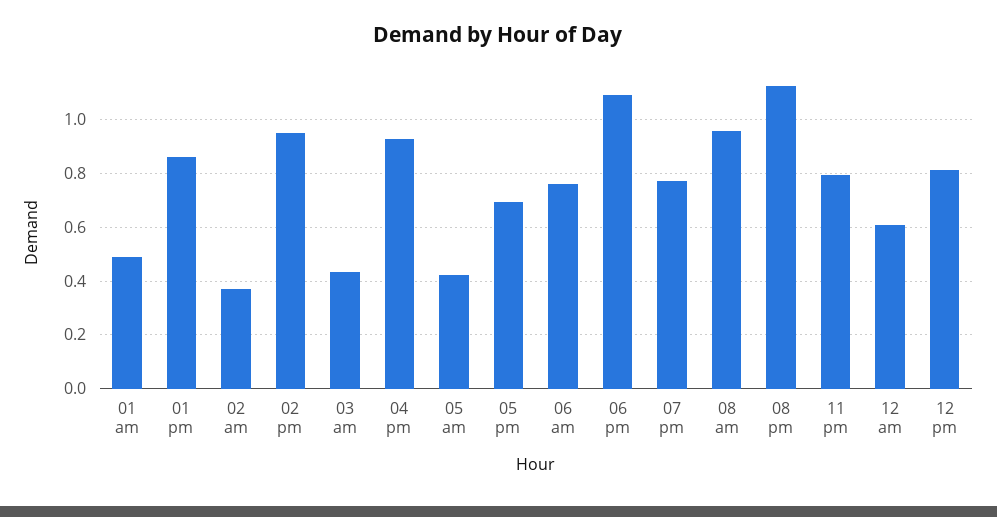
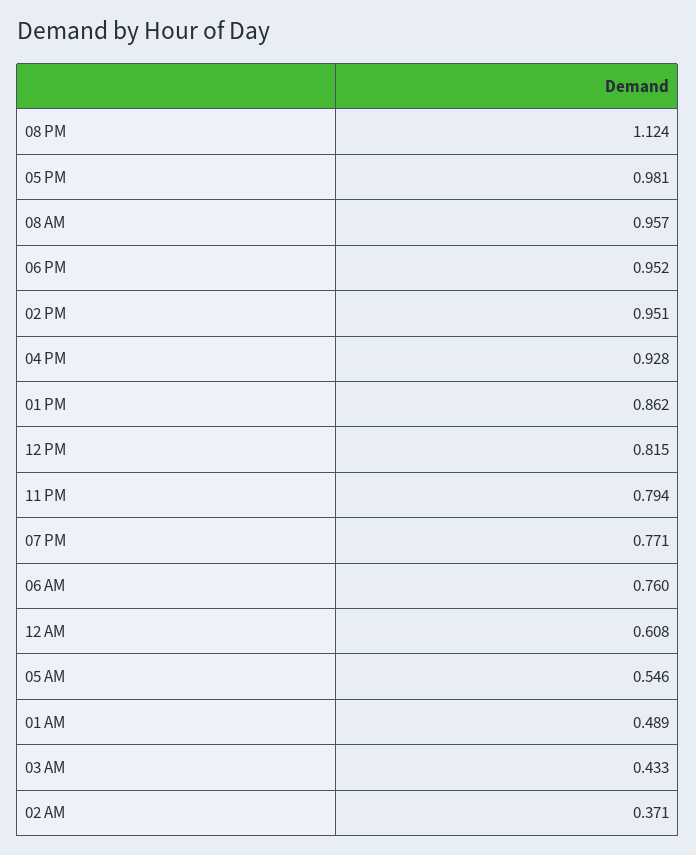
05 am: 0.425 -> 0.546
05 pm: 0.7 -> 0.981
06 pm: 1.1 -> 0.952

